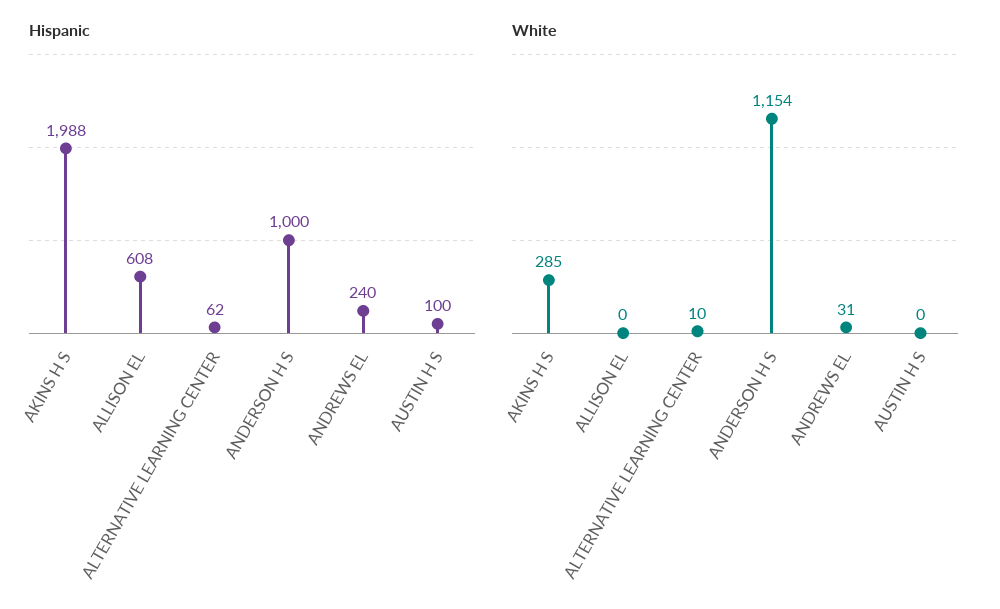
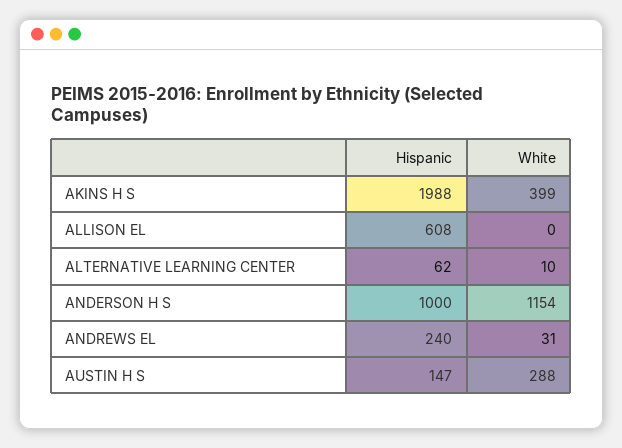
Hispanic, AUSTIN H S: 100 -> 147
White, AKINS H S: 285 -> 399
White, AUSTIN H S: 0 -> 288

